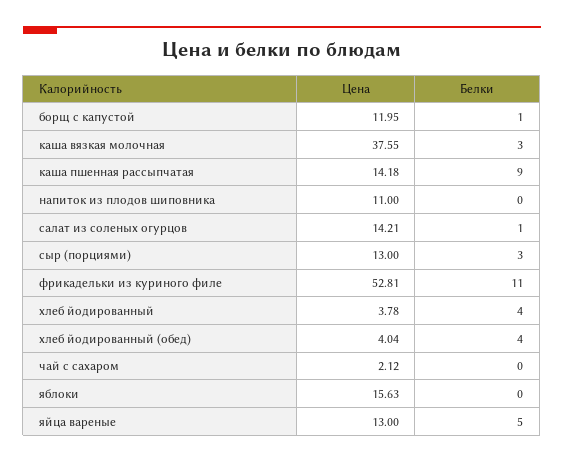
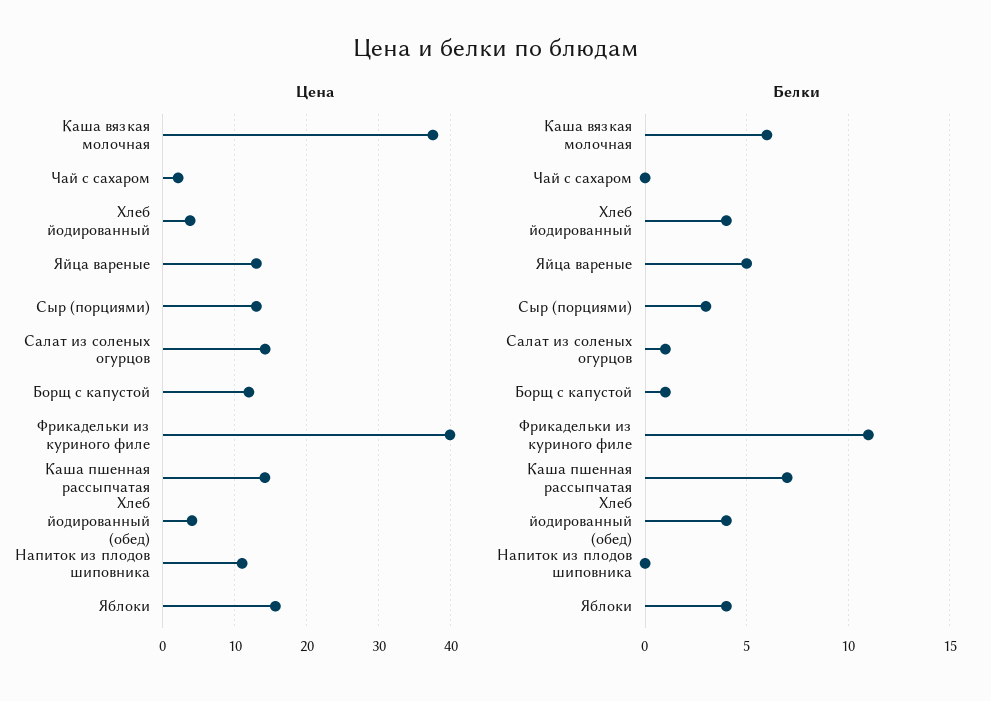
Белки, каша вязкая молочная: 3 -> 6
Белки, каша пшенная рассыпчатая: 9 -> 7
Цена, фрикадельки из куриного филе: 52.81 -> 40
Белки, яблоки: 0 -> 4

